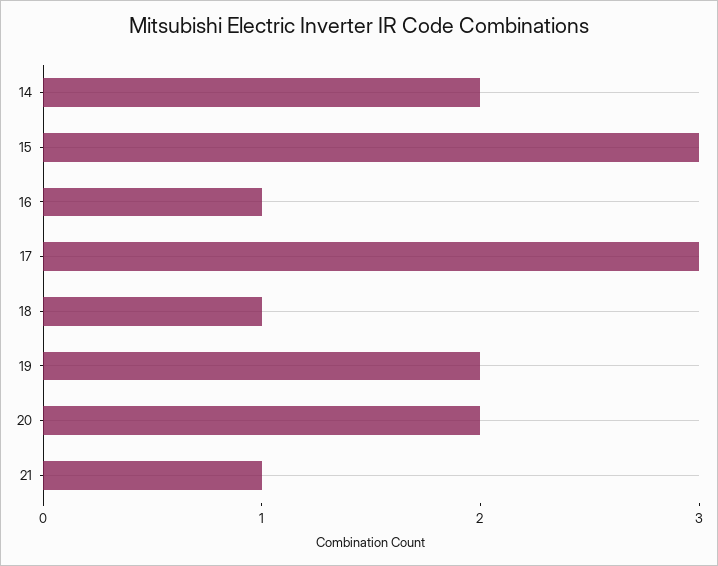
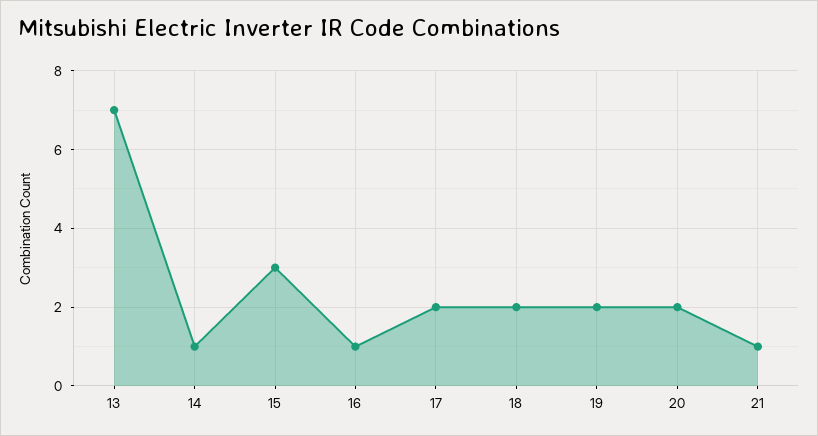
14: 2 -> 1
17: 3 -> 2
18: 1 -> 2
13: none -> 7

